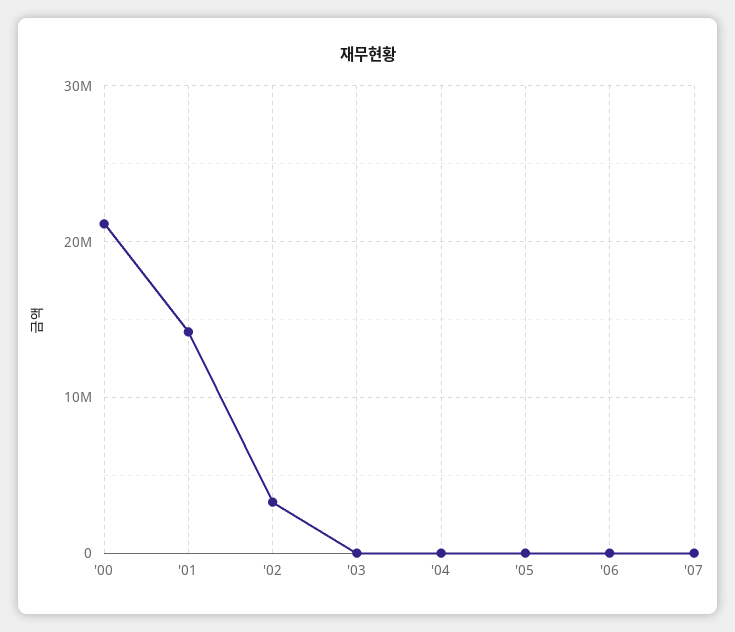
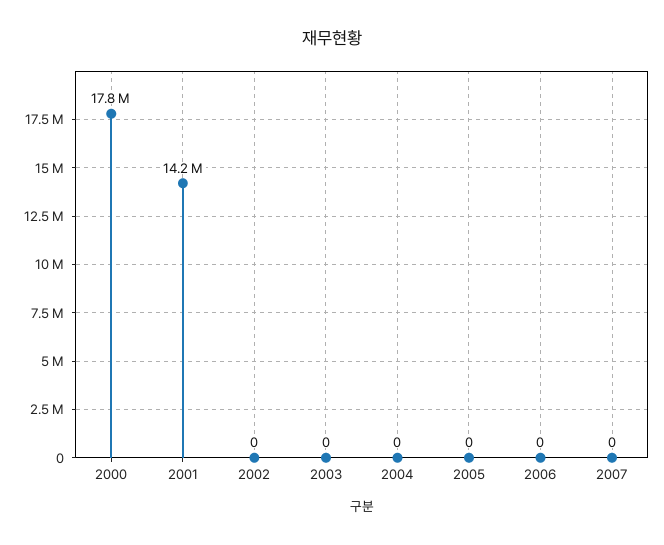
'00: 21000000 -> 17800000
'02: 3000000 -> 0

